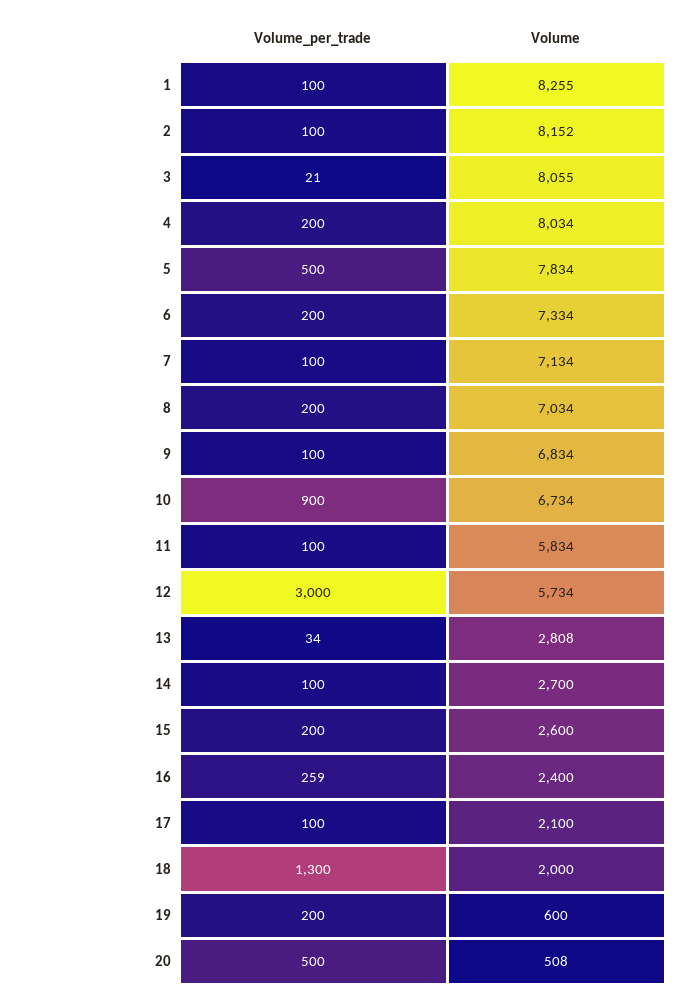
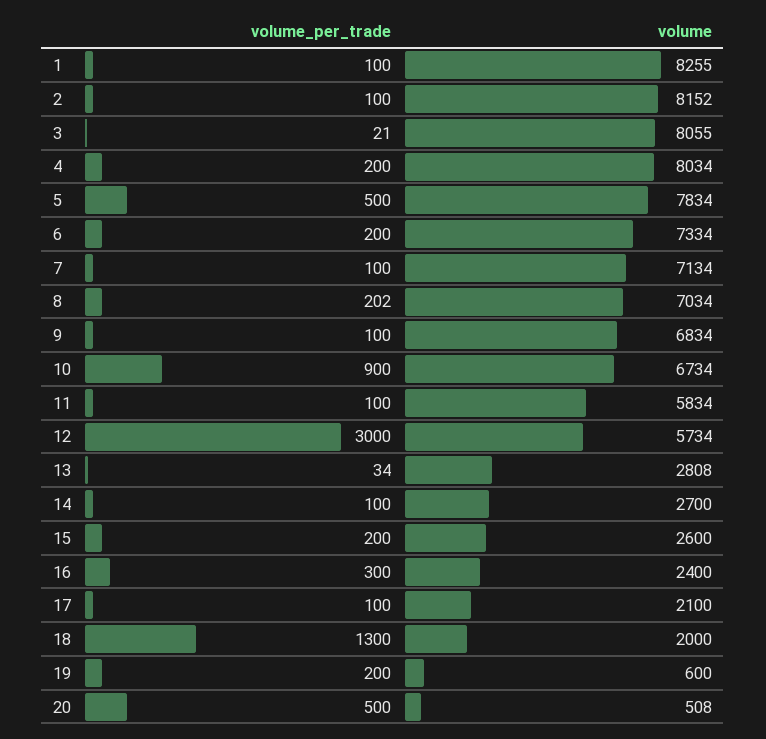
Volume_per_trade, 8: 200 -> 202
Volume_per_trade, 16: 259 -> 300

